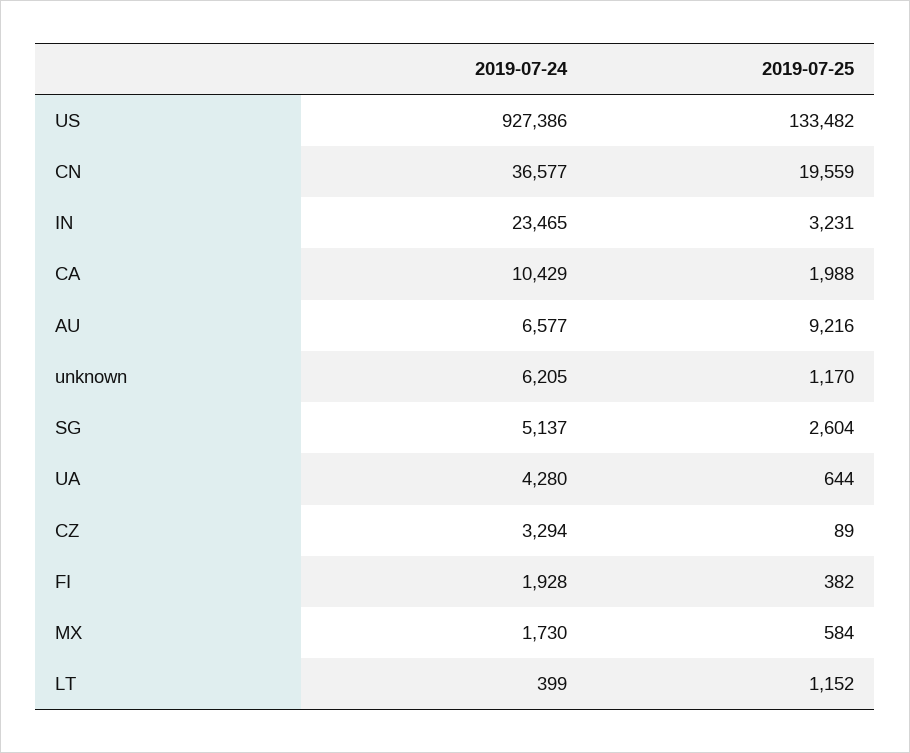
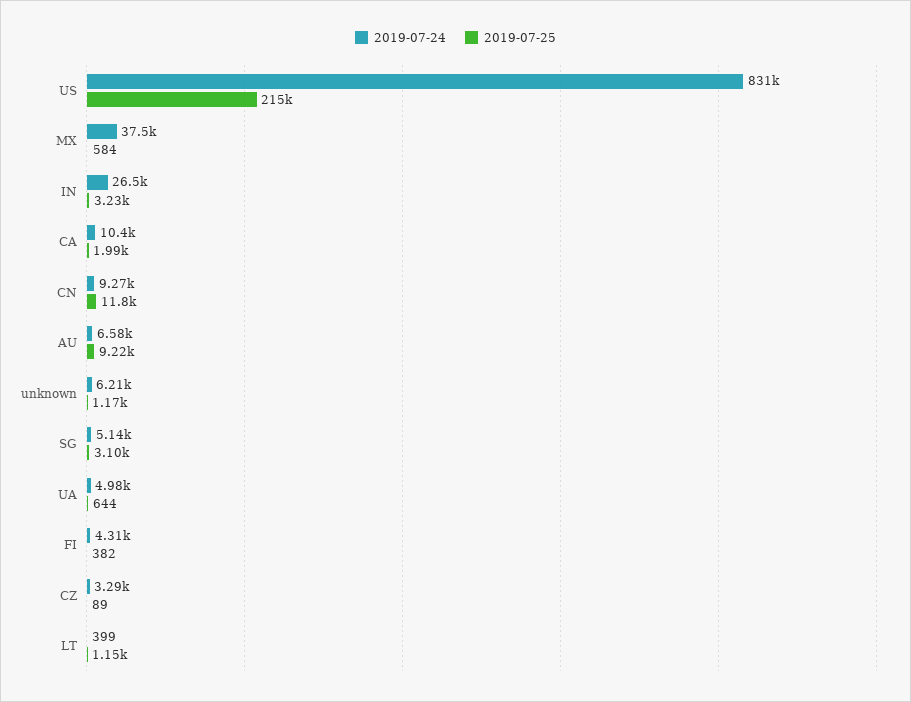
2019-07-24, US: 927386 -> 831000
2019-07-25, US: 133482 -> 215000
2019-07-24, CN: 36577 -> 9270
2019-07-25, CN: 19559 -> 11800
2019-07-24, IN: 23465 -> 26500
2019-07-25, SG: 2604 -> 3100
2019-07-24, UA: 4280 -> 4980
2019-07-24, FI: 1928 -> 4310
2019-07-24, MX: 1730 -> 37500

